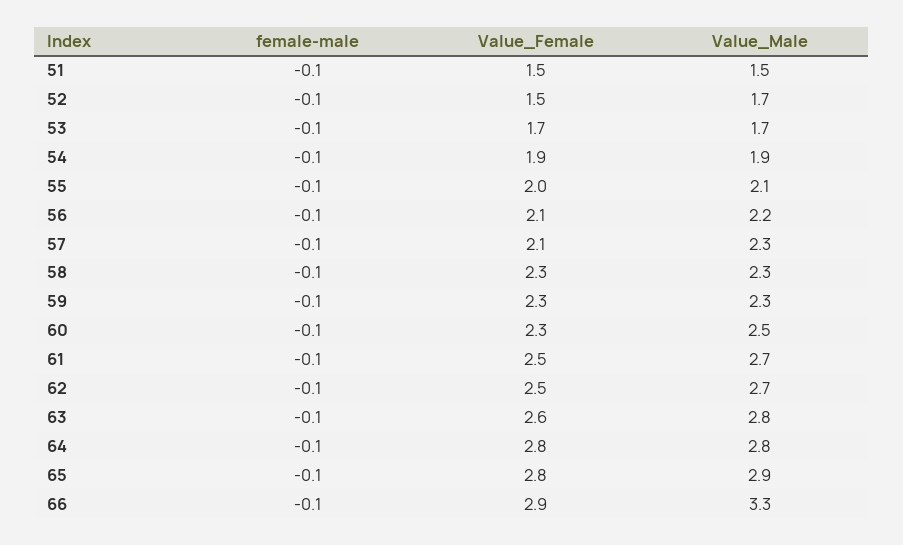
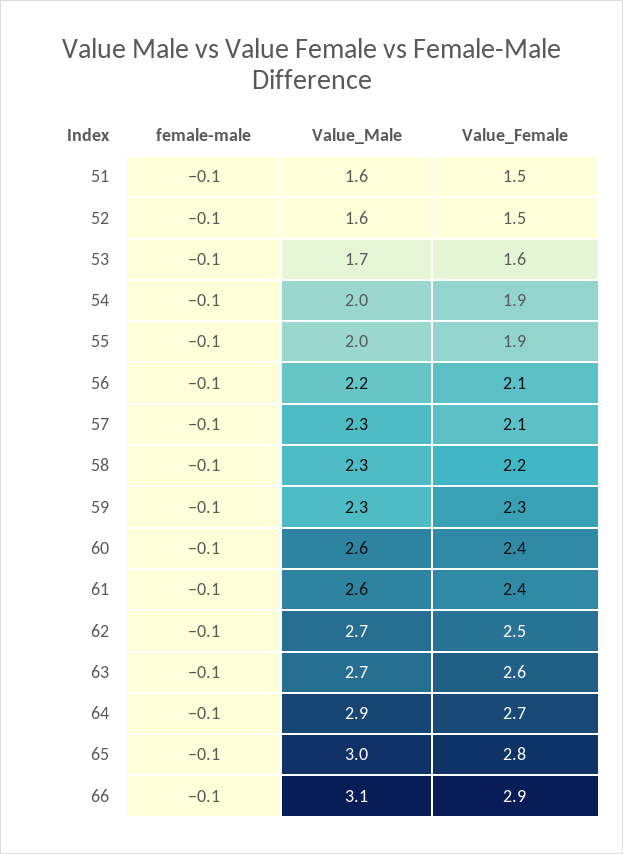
Value_Male, 51: 1.5 -> 1.6
Value_Male, 52: 1.7 -> 1.6
Value_Female, 53: 1.7 -> 1.6
Value_Male, 54: 1.9 -> 2
Value_Female, 55: 2 -> 1.9
Value_Male, 55: 2.1 -> 2
Value_Female, 58: 2.3 -> 2.2
Value_Female, 60: 2.3 -> 2.4
Value_Male, 60: 2.5 -> 2.6
Value_Female, 61: 2.5 -> 2.4
Value_Male, 61: 2.7 -> 2.6
Value_Male, 63: 2.8 -> 2.7
Value_Female, 64: 2.8 -> 2.7
Value_Male, 64: 2.8 -> 2.9
Value_Male, 65: 2.9 -> 3
Value_Male, 66: 3.3 -> 3.1

